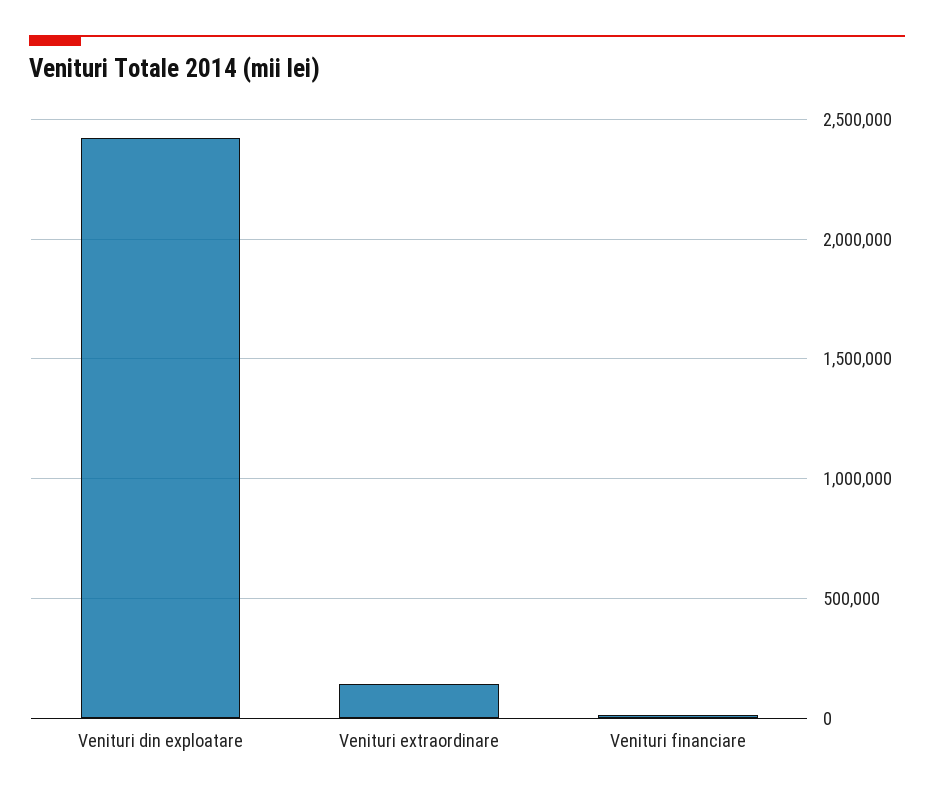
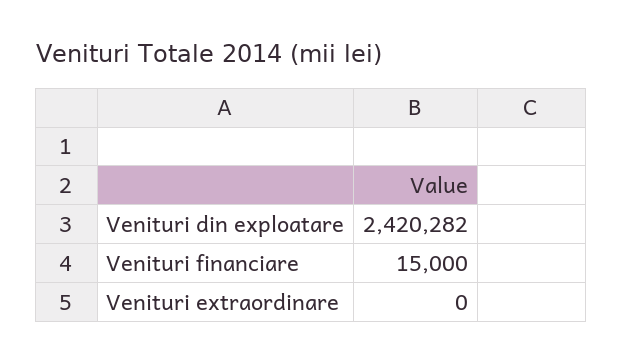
Venituri extraordinare: 150000 -> 0

